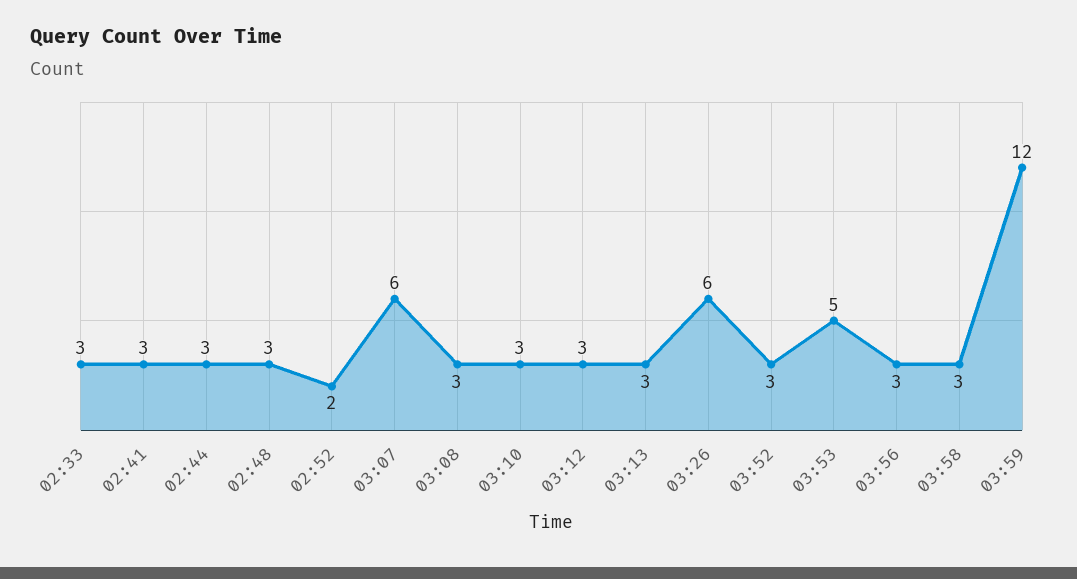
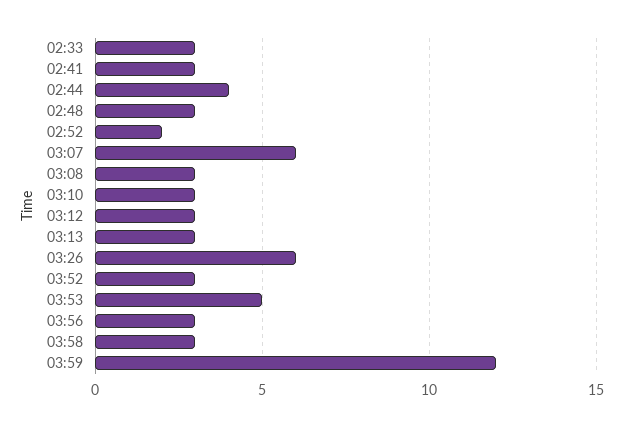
02:44: 3 -> 4

